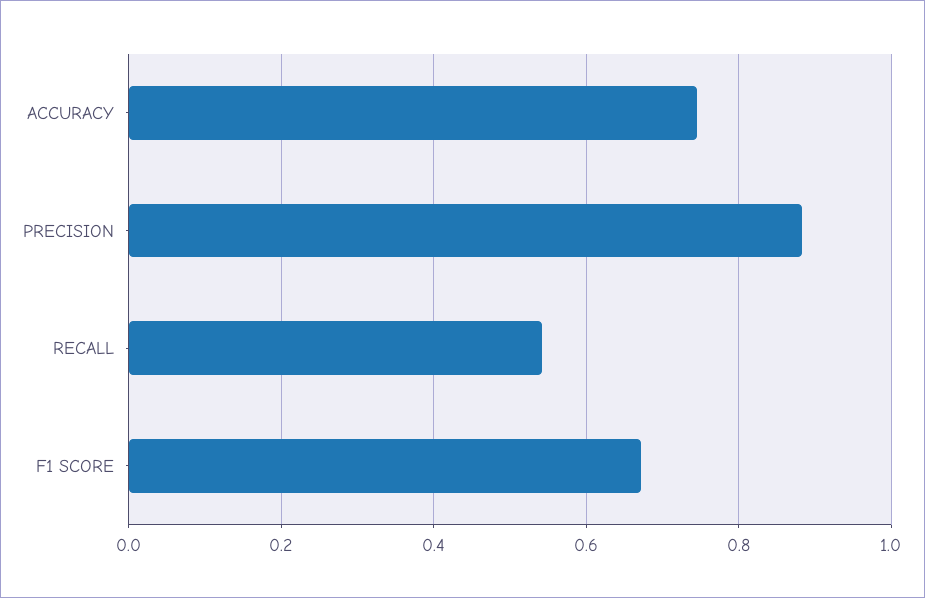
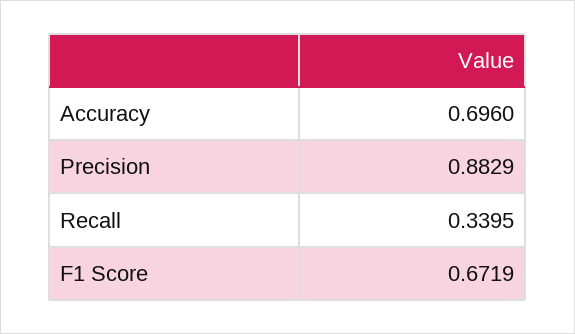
ACCURACY: 0.74 -> 0.696
RECALL: 0.54 -> 0.3395

